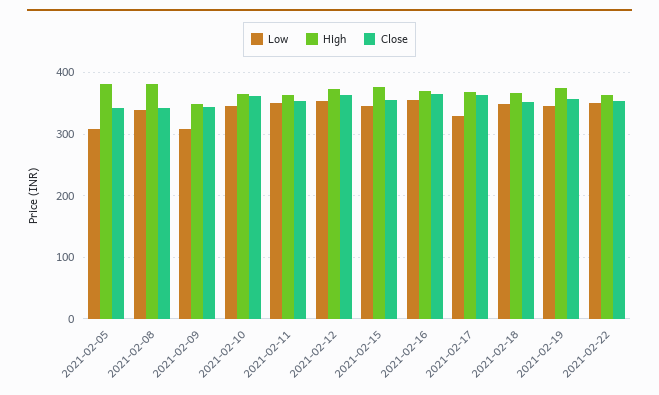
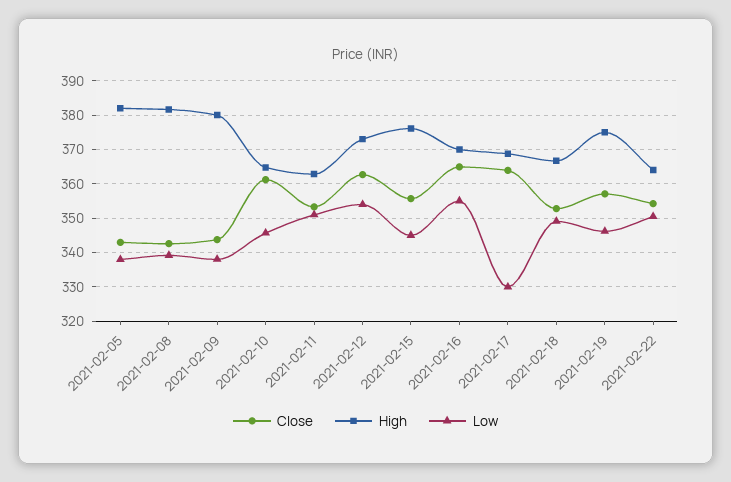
Low, 2021-02-05: 310 -> 338
Low, 2021-02-09: 310 -> 338
High, 2021-02-09: 350 -> 380

